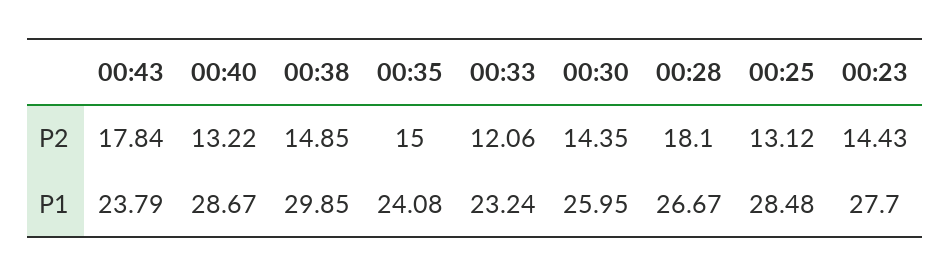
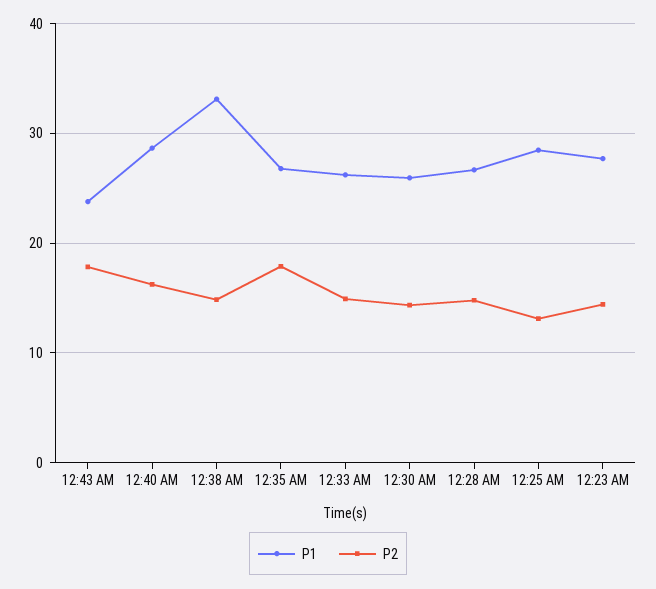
P2, 00:40: 13.22 -> 16
P2, 00:35: 15 -> 18
P2, 00:33: 12.06 -> 15
P2, 00:28: 18.1 -> 15
P1, 00:38: 29.85 -> 33
P1, 00:35: 24.08 -> 27
P1, 00:33: 23.24 -> 26

